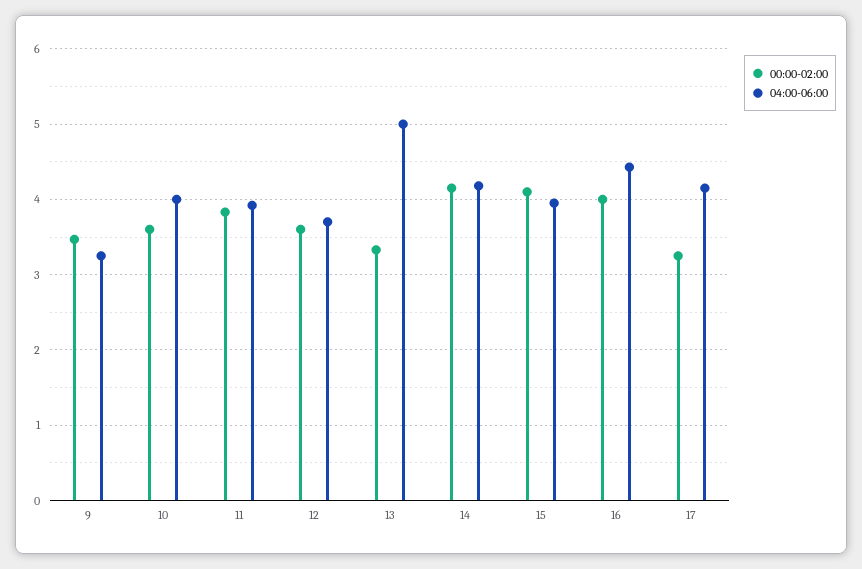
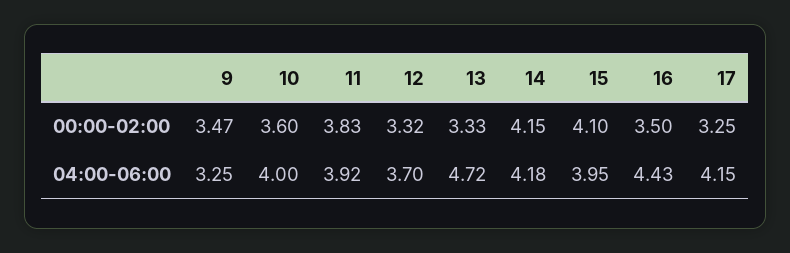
00:00-02:00, 12: 3.6 -> 3.32
04:00-06:00, 13: 5 -> 4.72
00:00-02:00, 16: 4 -> 3.5

